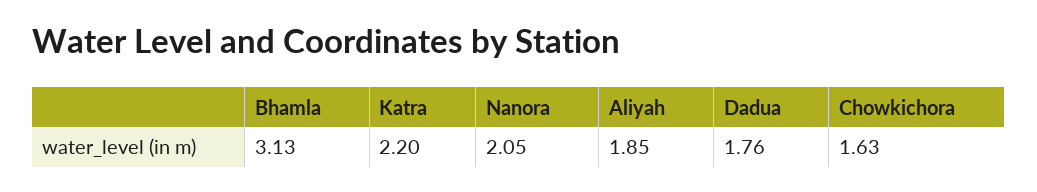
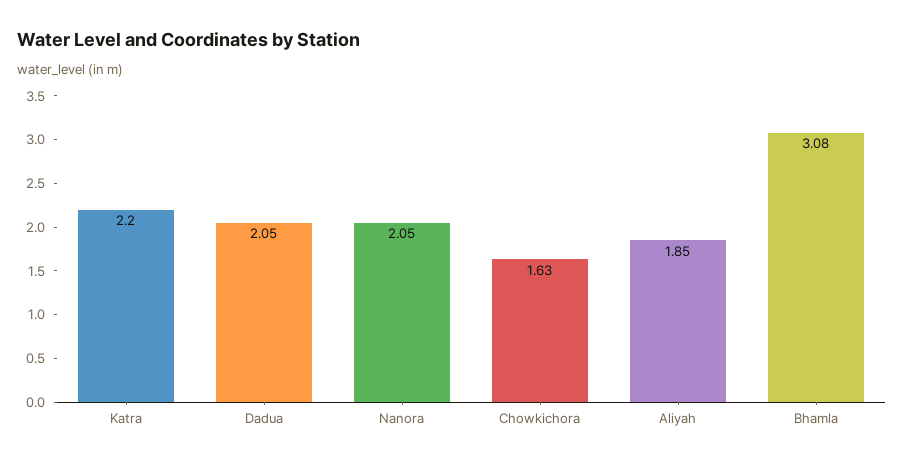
Bhamla: 3.13 -> 3.08
Dadua: 1.76 -> 2.05

